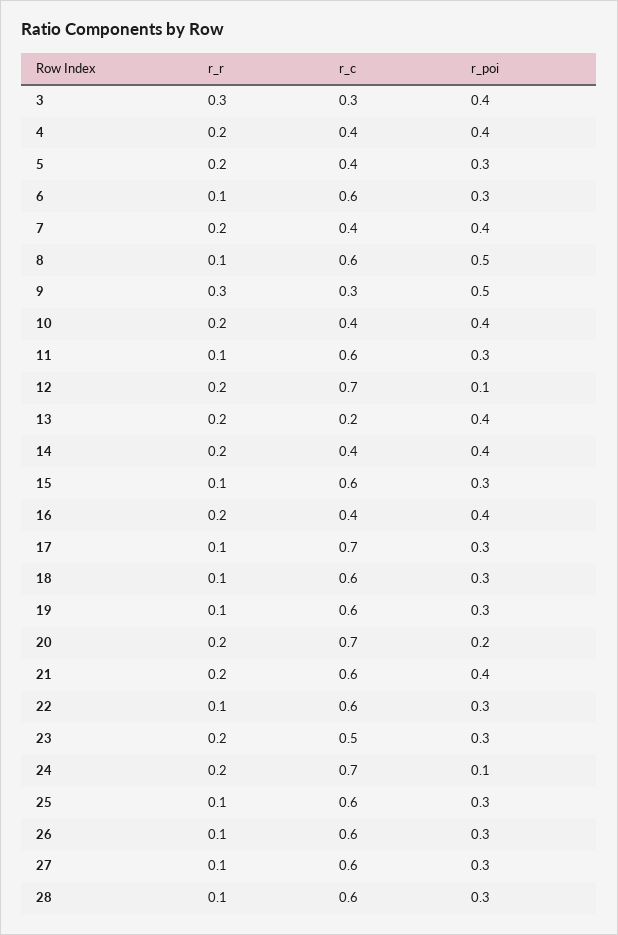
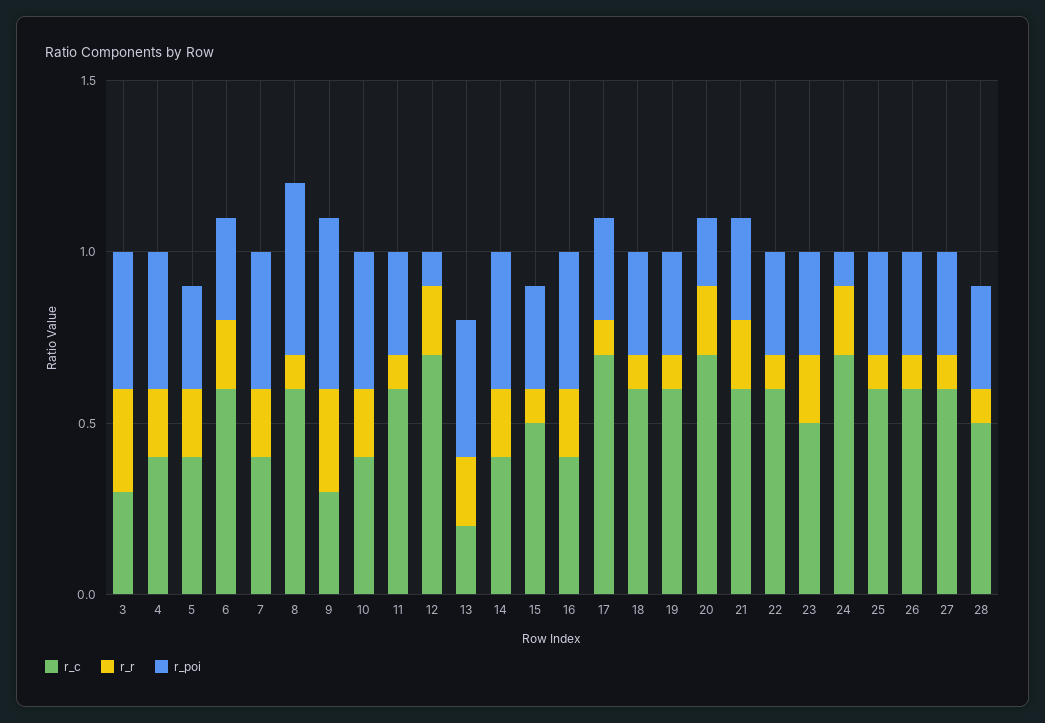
r_r, 6: 0.1 -> 0.2
r_c, 15: 0.6 -> 0.5
r_poi, 21: 0.4 -> 0.3
r_c, 28: 0.6 -> 0.5

